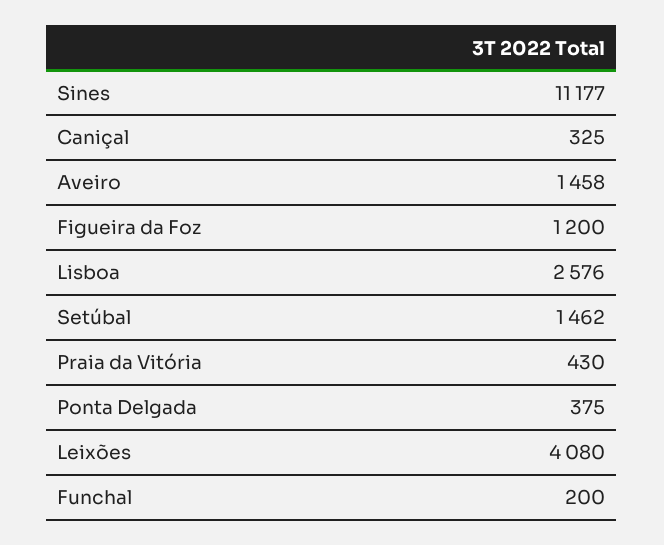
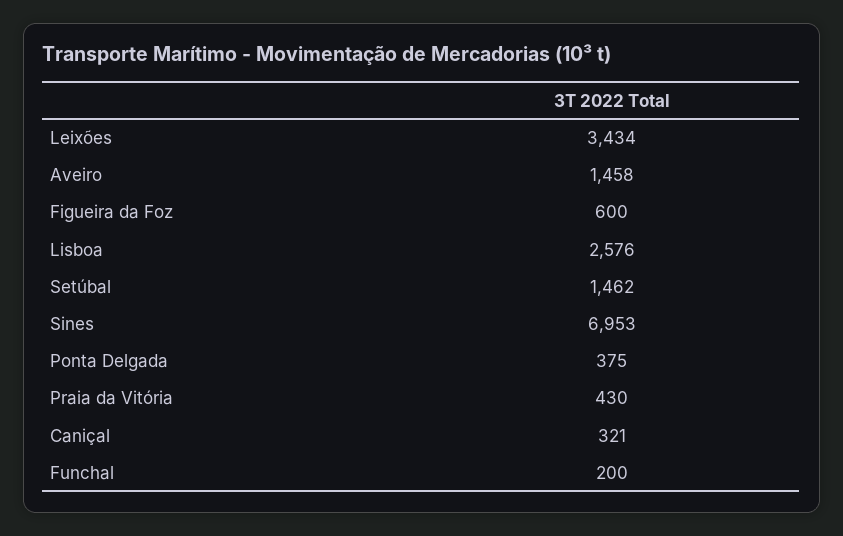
Sines: 11177 -> 6953
Caniçal: 325 -> 321
Figueira da Foz: 1200 -> 600
Leixões: 4080 -> 3434

